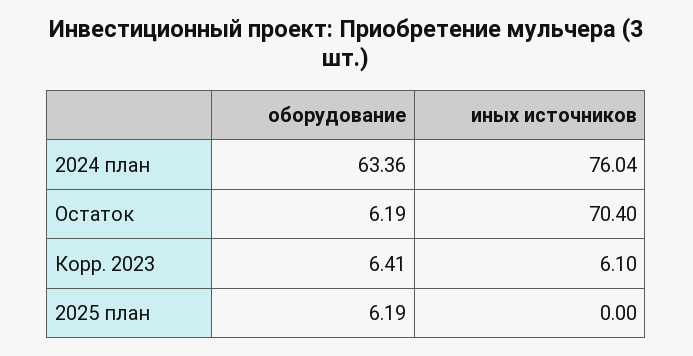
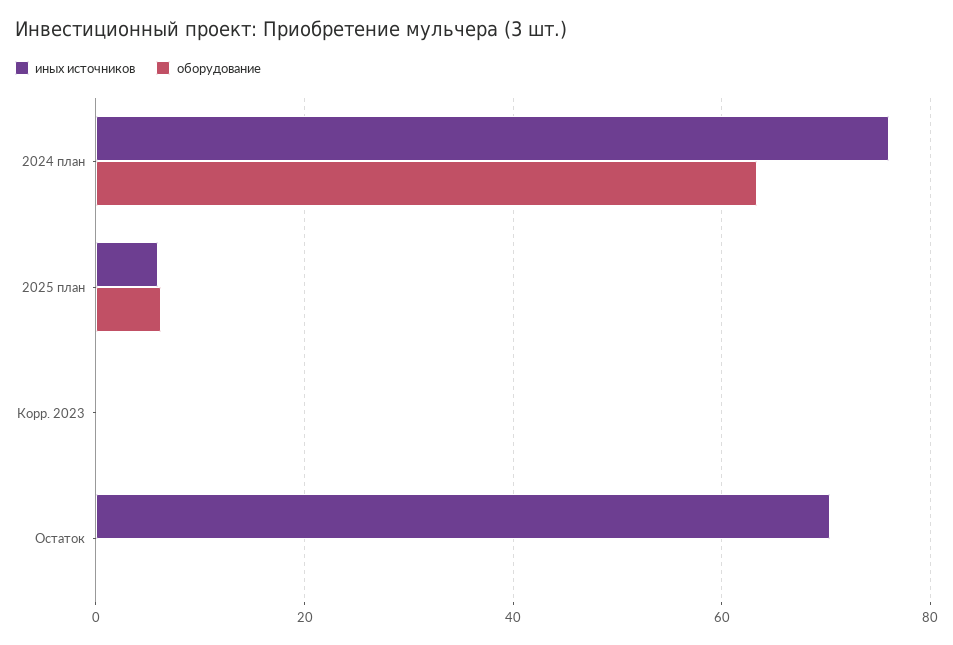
оборудование, Остаток: 6.19 -> 0
оборудование, Корр. 2023: 6.41 -> 0
иных источников, Корр. 2023: 6.1 -> 0
иных источников, 2025 план: 0 -> 6

